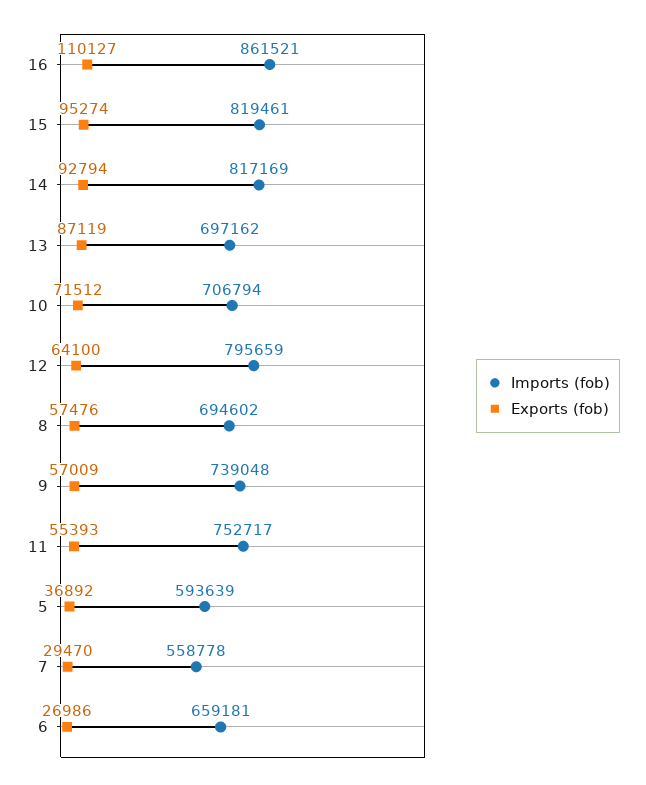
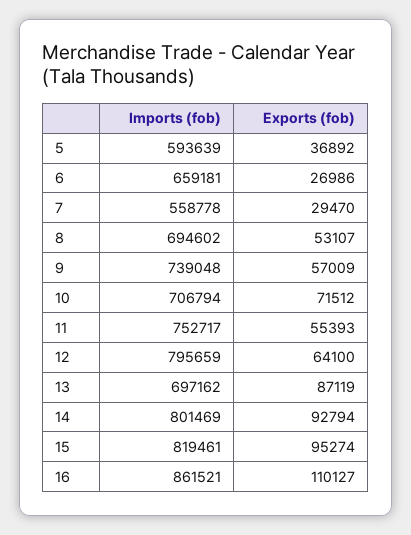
Imports (fob), 14: 817169 -> 801469
Exports (fob), 8: 57476 -> 53107

